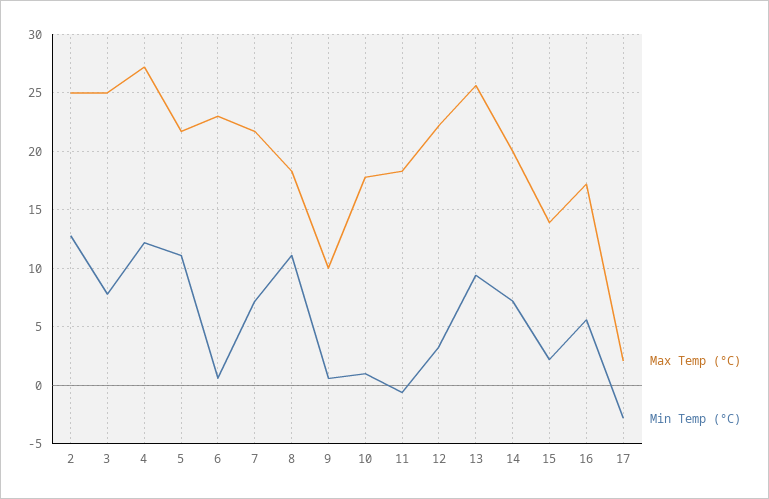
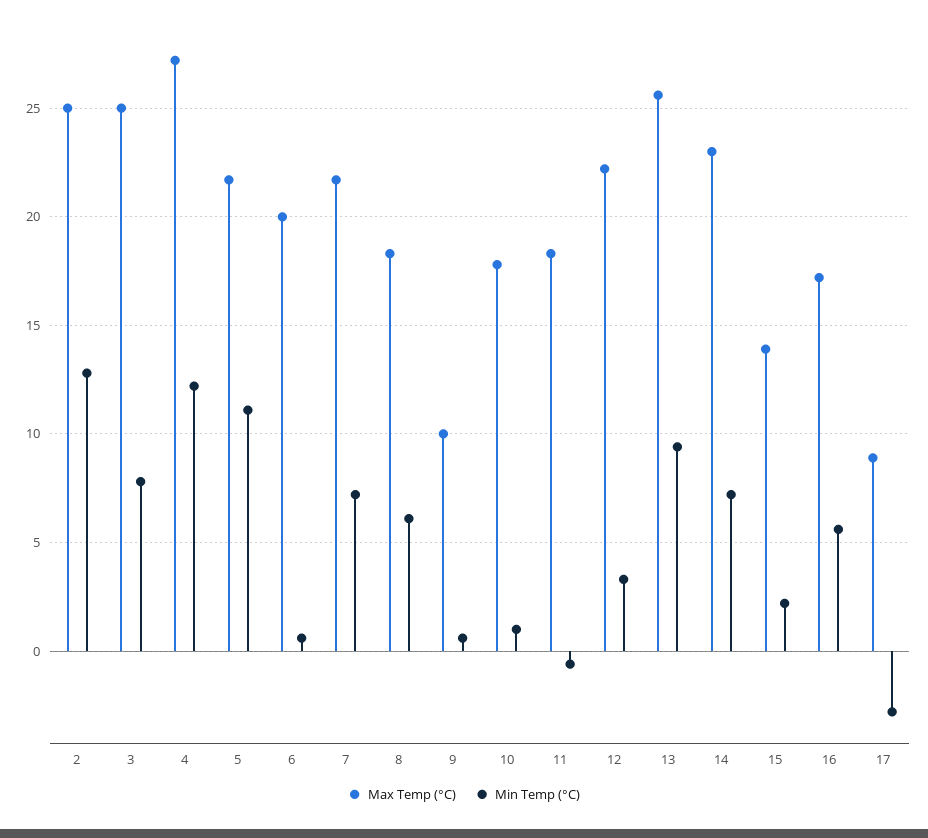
Max Temp (°C), 6: 23 -> 20
Min Temp (°C), 8: 11 -> 6
Max Temp (°C), 14: 20 -> 23
Max Temp (°C), 17: 2 -> 9

